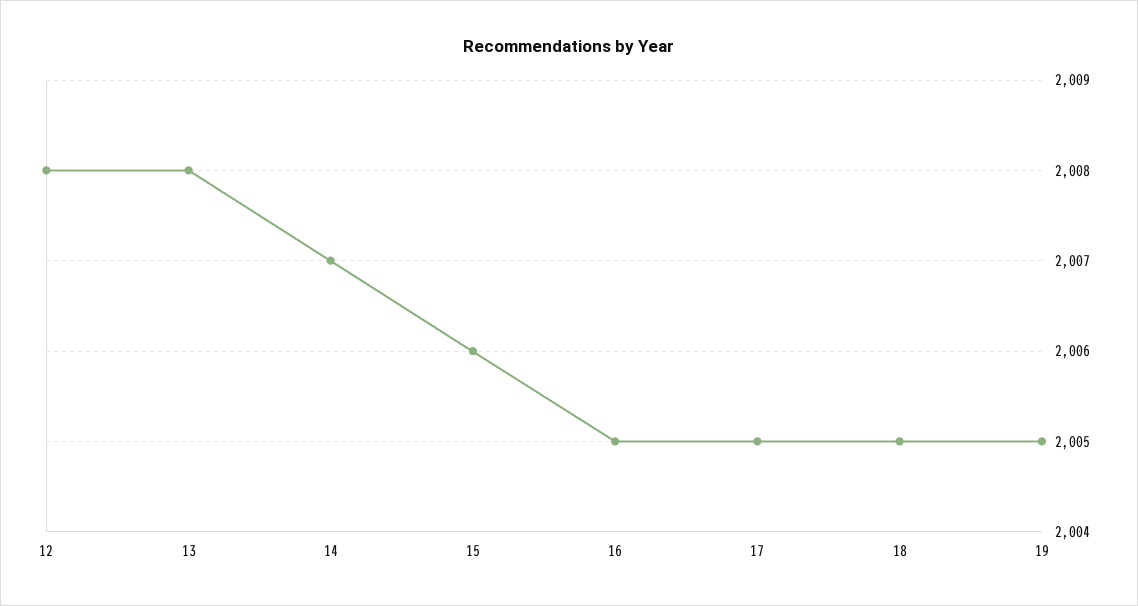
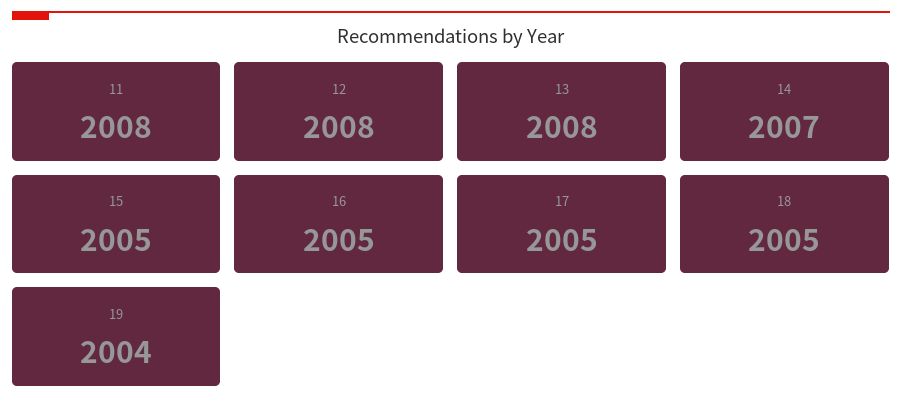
15: 2006 -> 2005
19: 2005 -> 2004
11: none -> 2008

